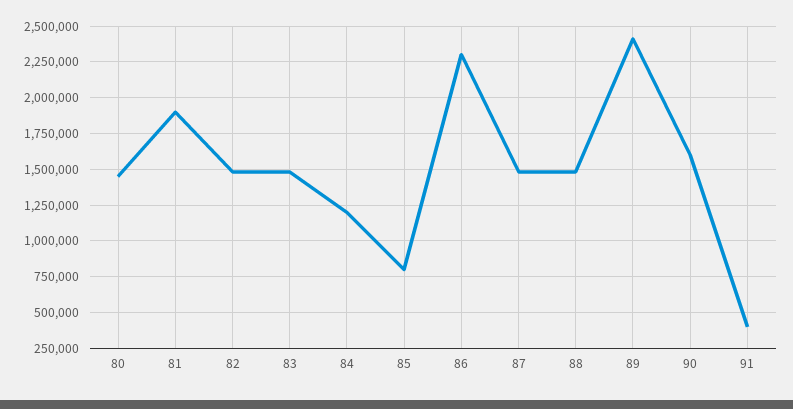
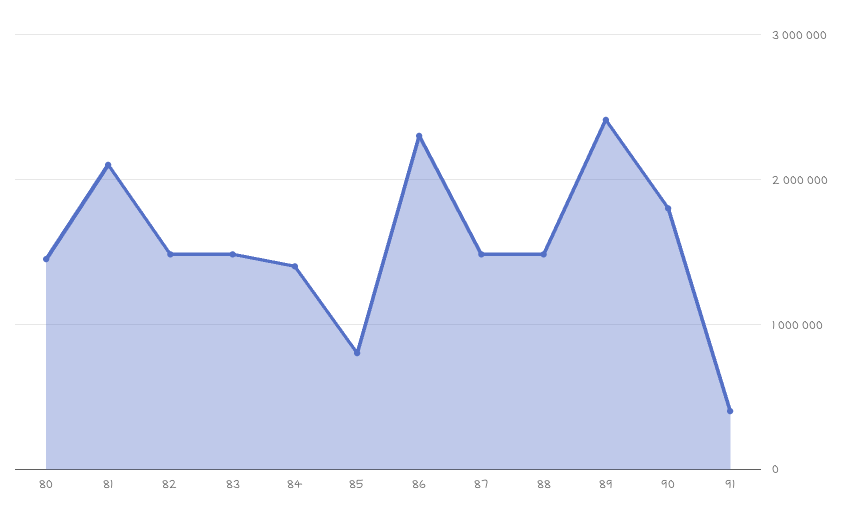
81: 1900000 -> 2100000
84: 1200000 -> 1400000
90: 1600000 -> 1800000

